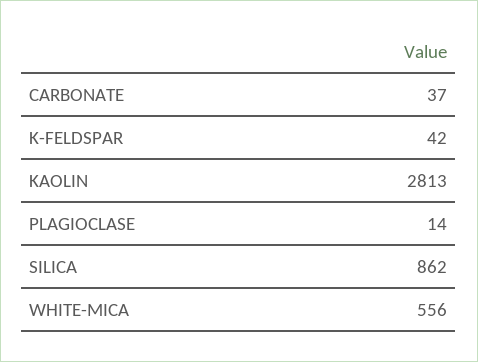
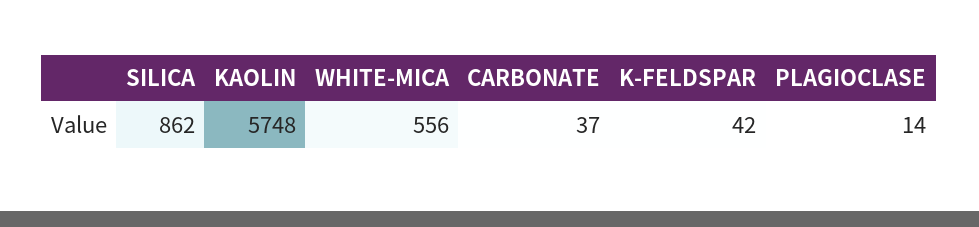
KAOLIN: 2813 -> 5748

